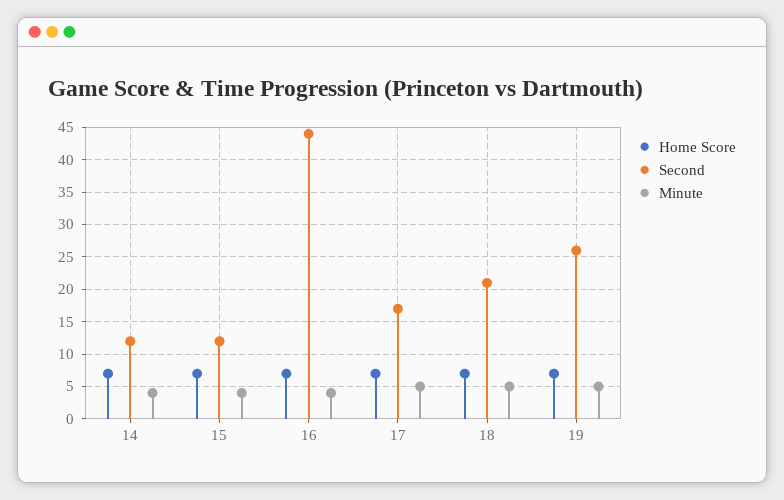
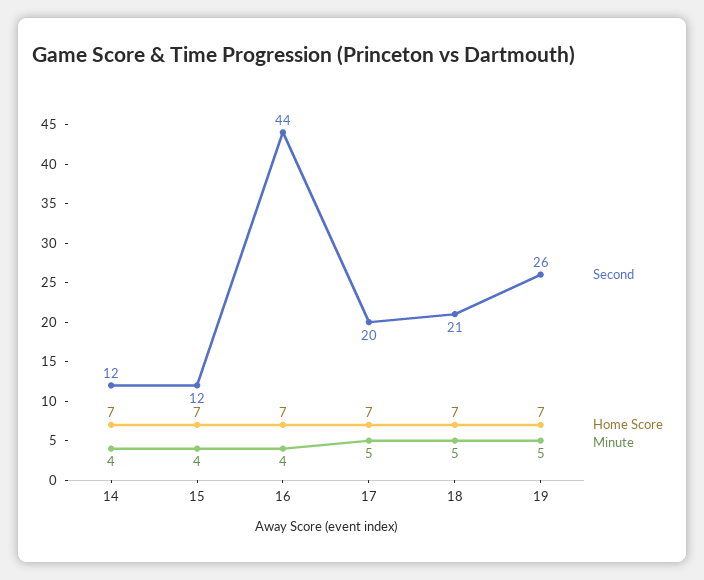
Second, 17: 17 -> 20

